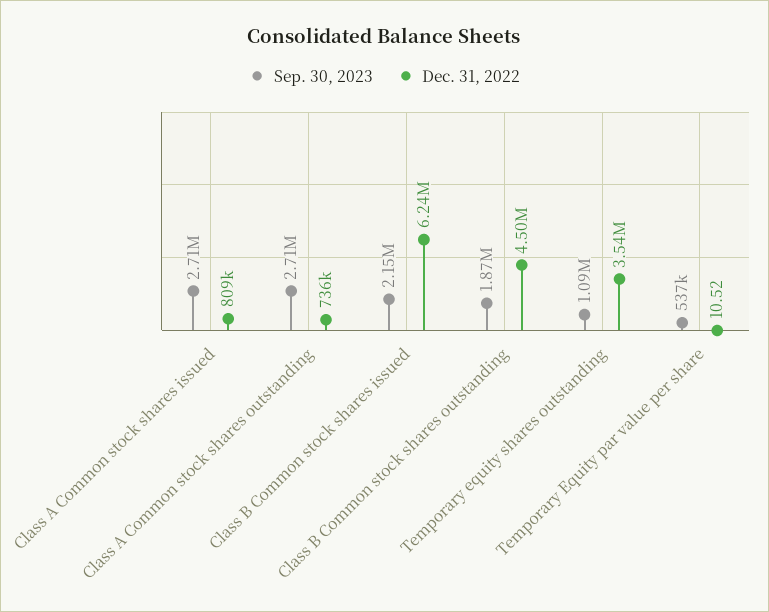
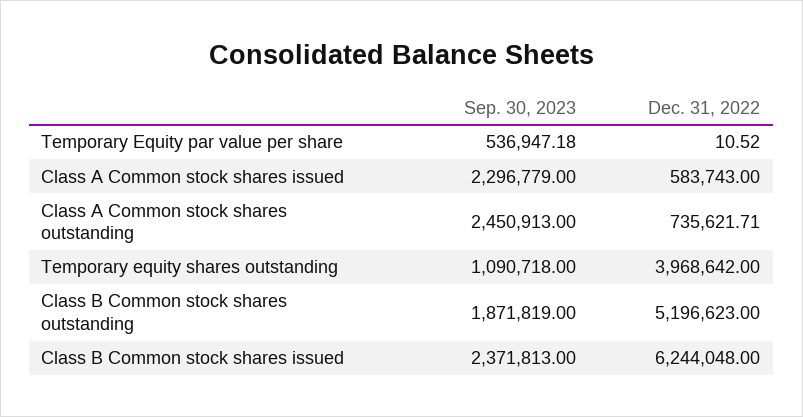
Sep. 30, 2023, Class A Common stock shares issued: 2710000 -> 2296779
Dec. 31, 2022, Class A Common stock shares issued: 809000 -> 583743
Sep. 30, 2023, Class A Common stock shares outstanding: 2710000 -> 2450913
Sep. 30, 2023, Class B Common stock shares issued: 2150000 -> 2371813
Dec. 31, 2022, Class B Common stock shares outstanding: 4500000 -> 5196623
Dec. 31, 2022, Temporary equity shares outstanding: 3540000 -> 3968642

